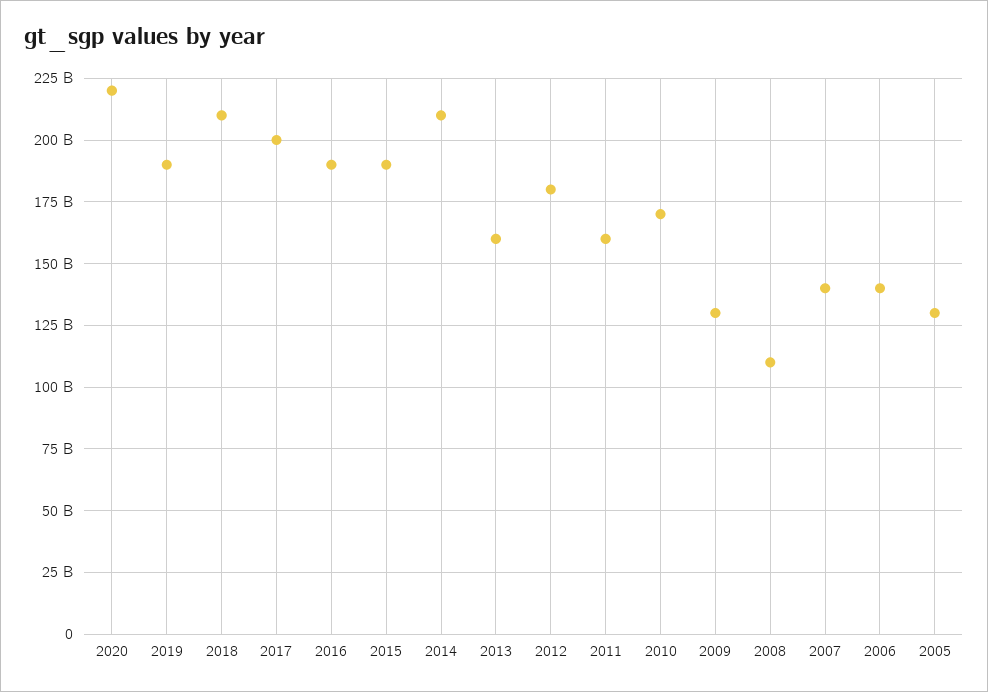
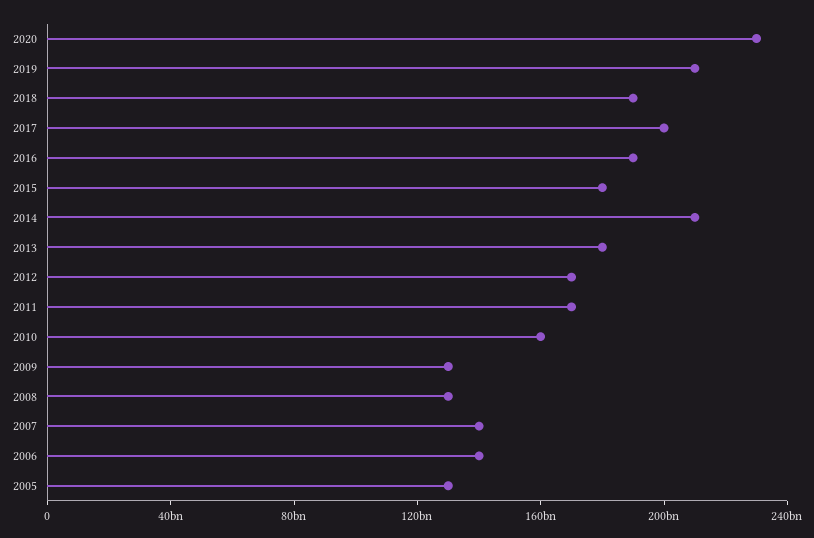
2020: 220000000000 -> 230000000000
2019: 190000000000 -> 210000000000
2018: 210000000000 -> 190000000000
2015: 190000000000 -> 180000000000
2013: 160000000000 -> 180000000000
2012: 180000000000 -> 170000000000
2011: 160000000000 -> 170000000000
2010: 170000000000 -> 160000000000
2008: 110000000000 -> 130000000000

